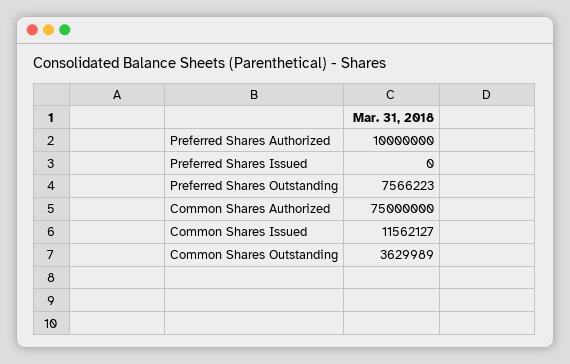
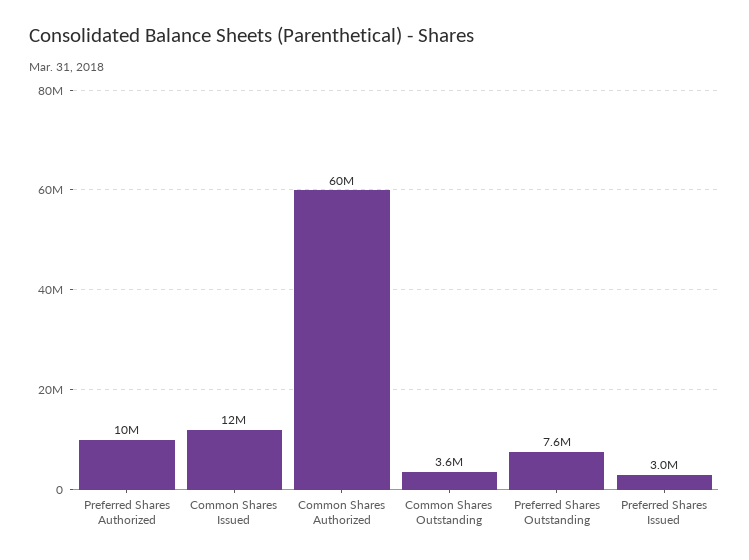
Preferred Shares Issued: 0 -> 3000000
Common Shares Authorized: 75000000 -> 60000000

